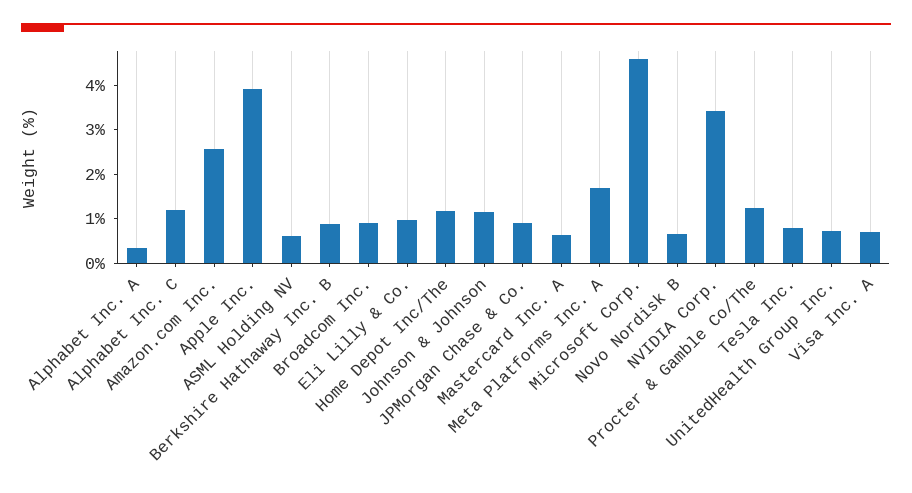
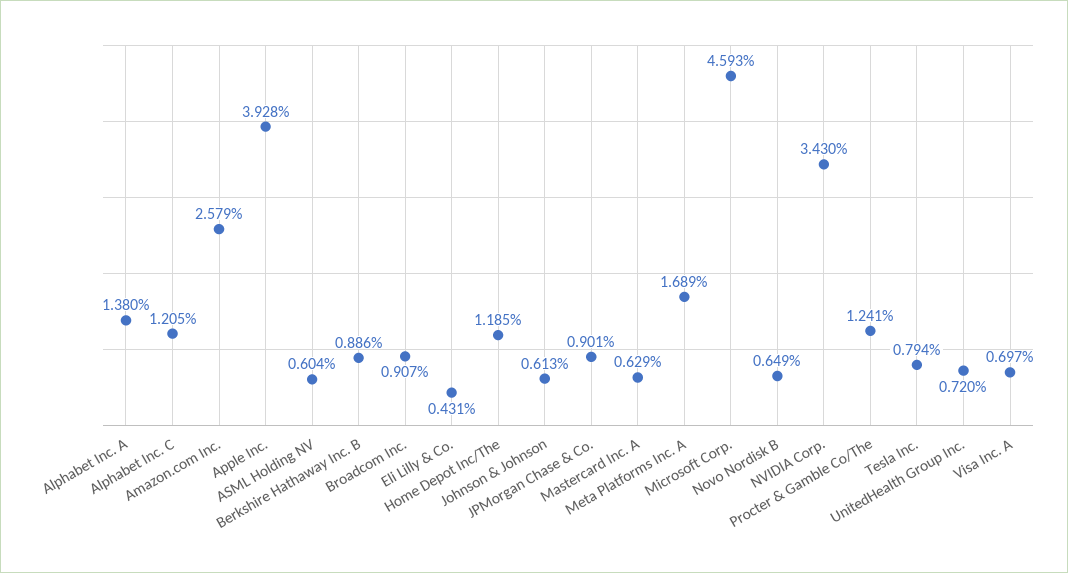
Alphabet Inc. A: 0.4 -> 1.38
Eli Lilly & Co.: 1 -> 0.431
Johnson & Johnson: 1.2 -> 0.613

